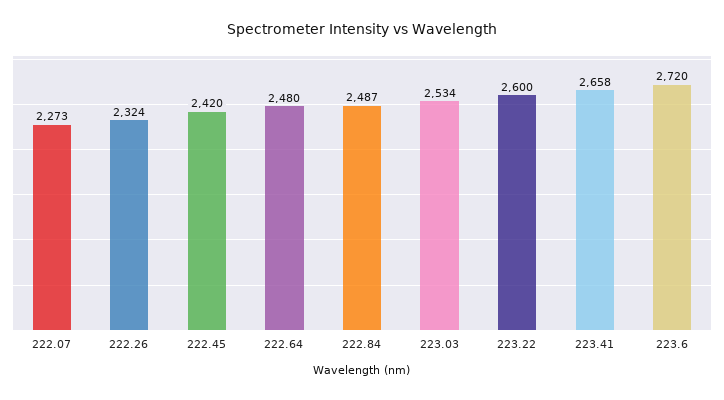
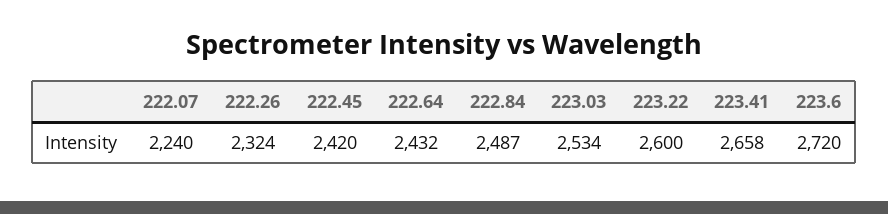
222.07: 2273 -> 2240
222.64: 2480 -> 2432

